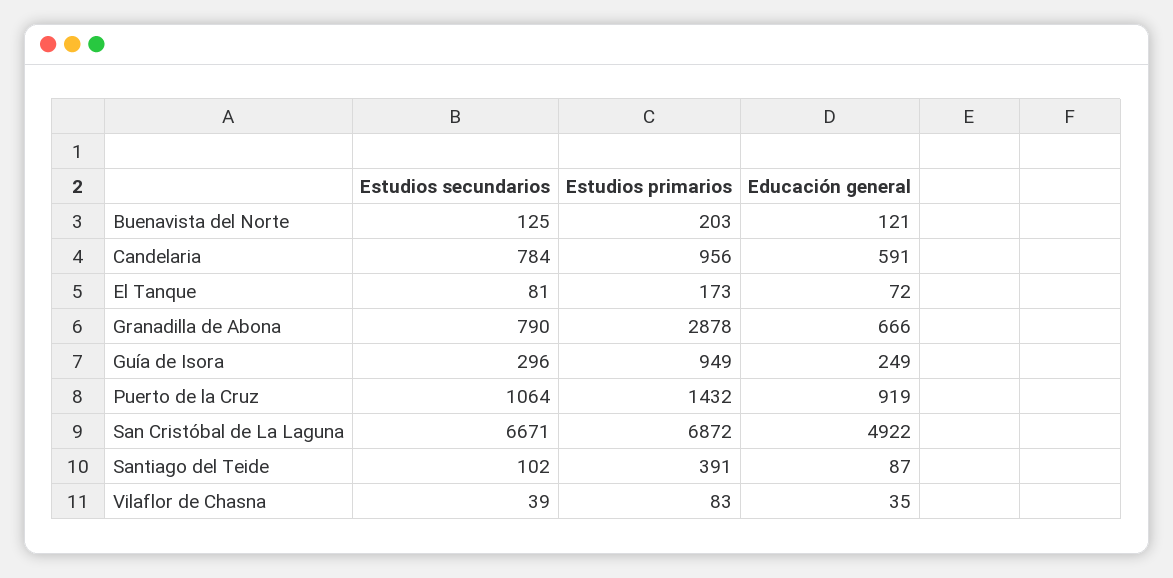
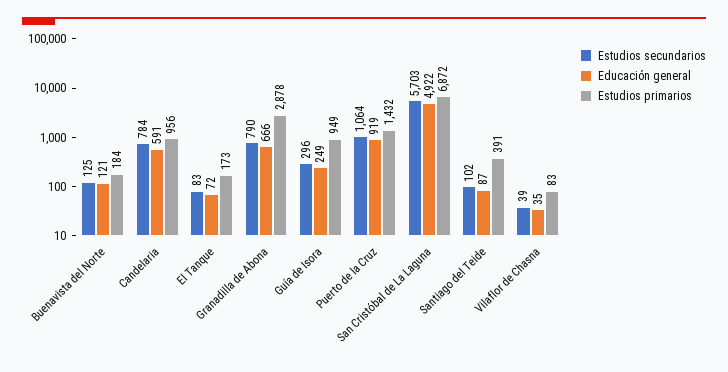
Estudios primarios, Buenavista del Norte: 203 -> 184
Estudios secundarios, El Tanque: 81 -> 83
Estudios secundarios, San Cristóbal de La Laguna: 6671 -> 5703

